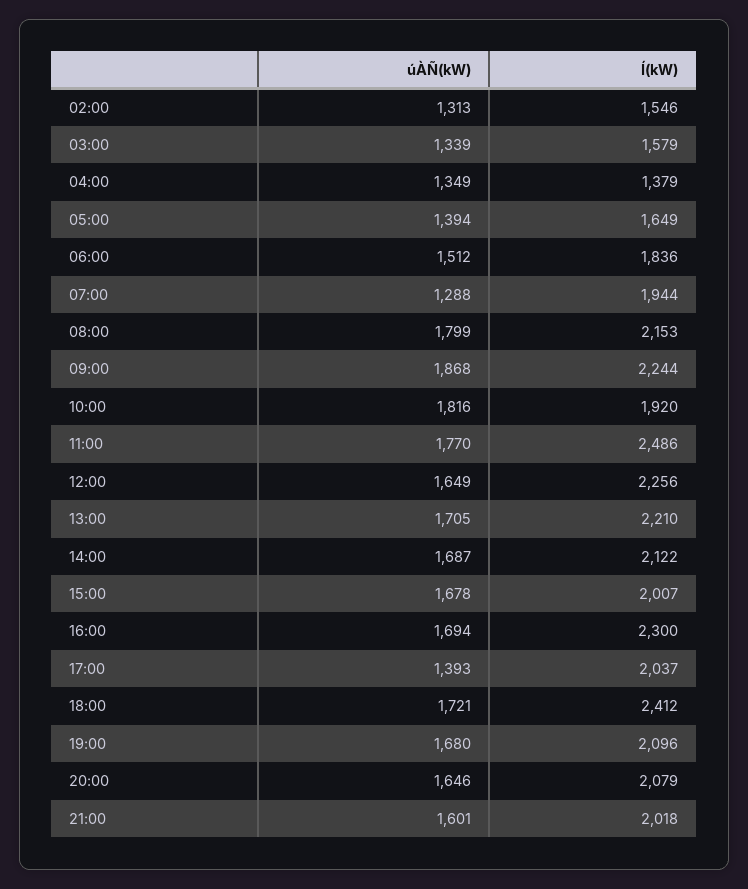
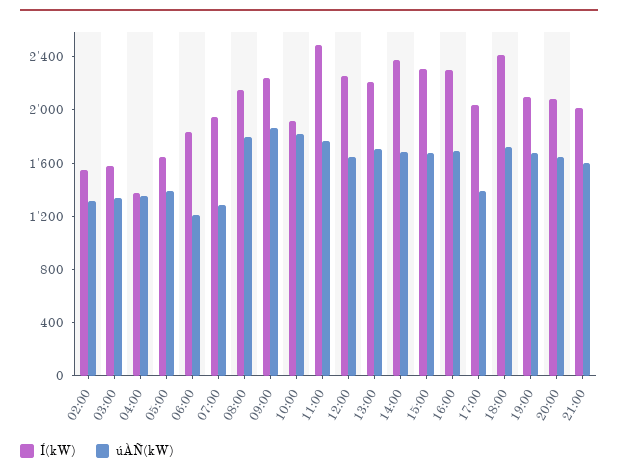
úÀÑ(kW), 06:00: 1512 -> 1200
Í(kW), 14:00: 2122 -> 2400
Í(kW), 15:00: 2007 -> 2300

